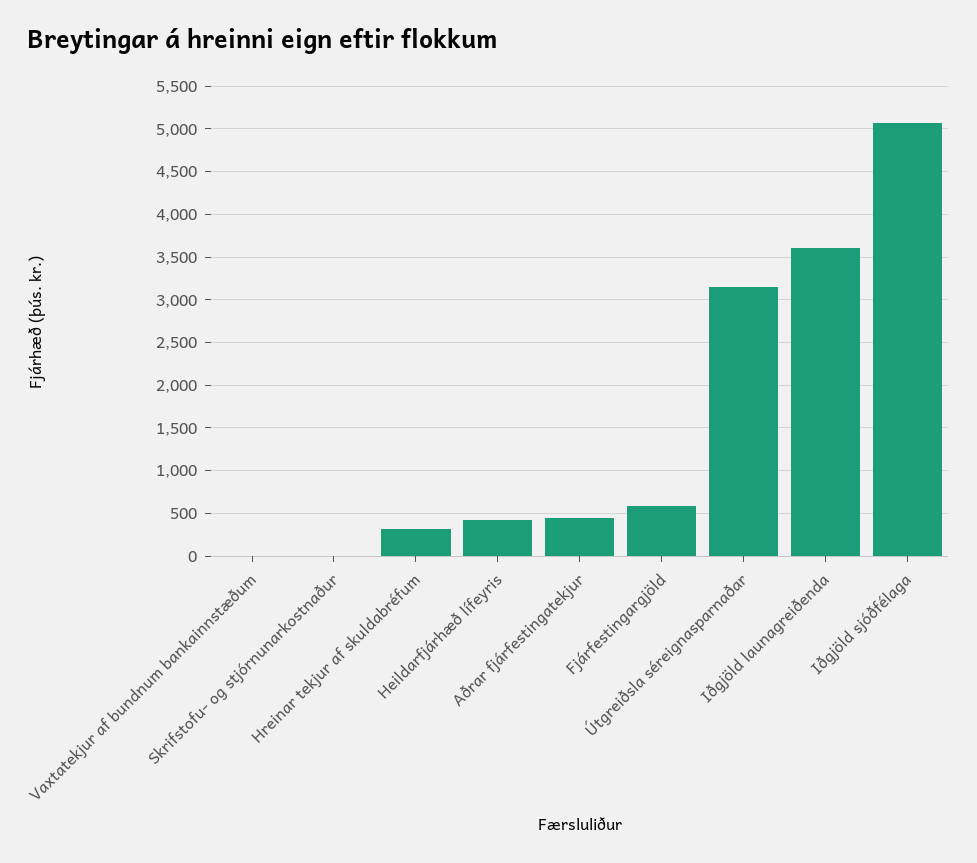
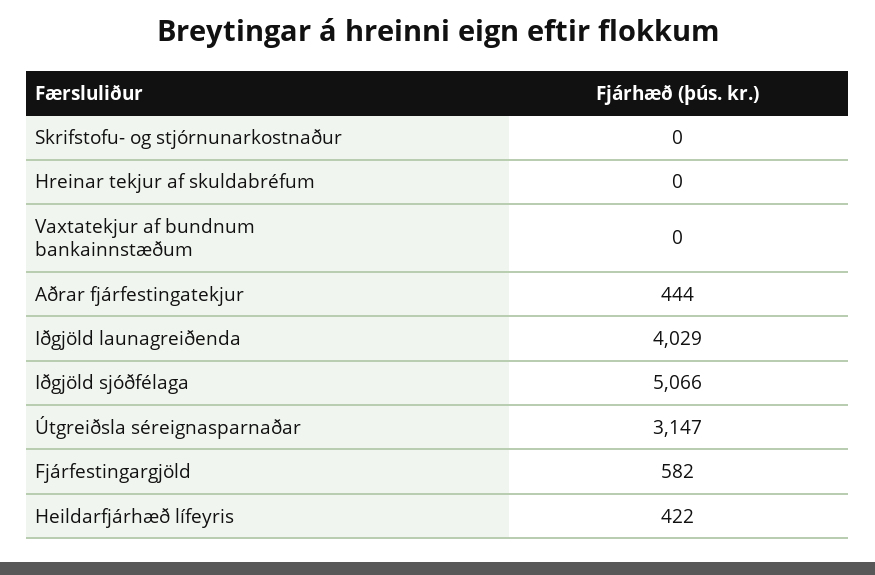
Hreinar tekjur af skuldabréfum: 300 -> 0
Iðgjöld launagreiðenda: 3600 -> 4029

